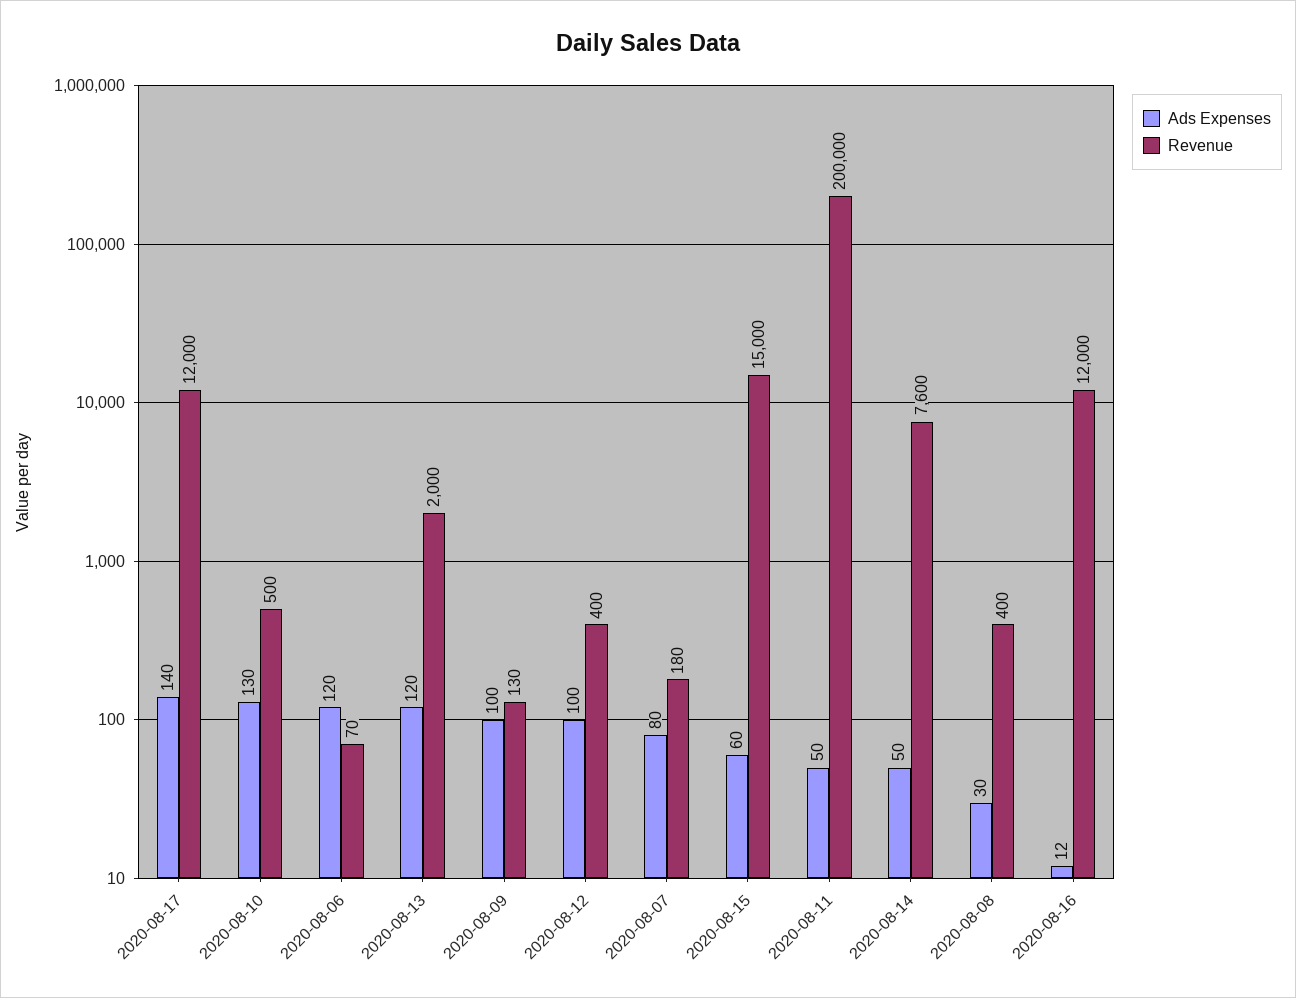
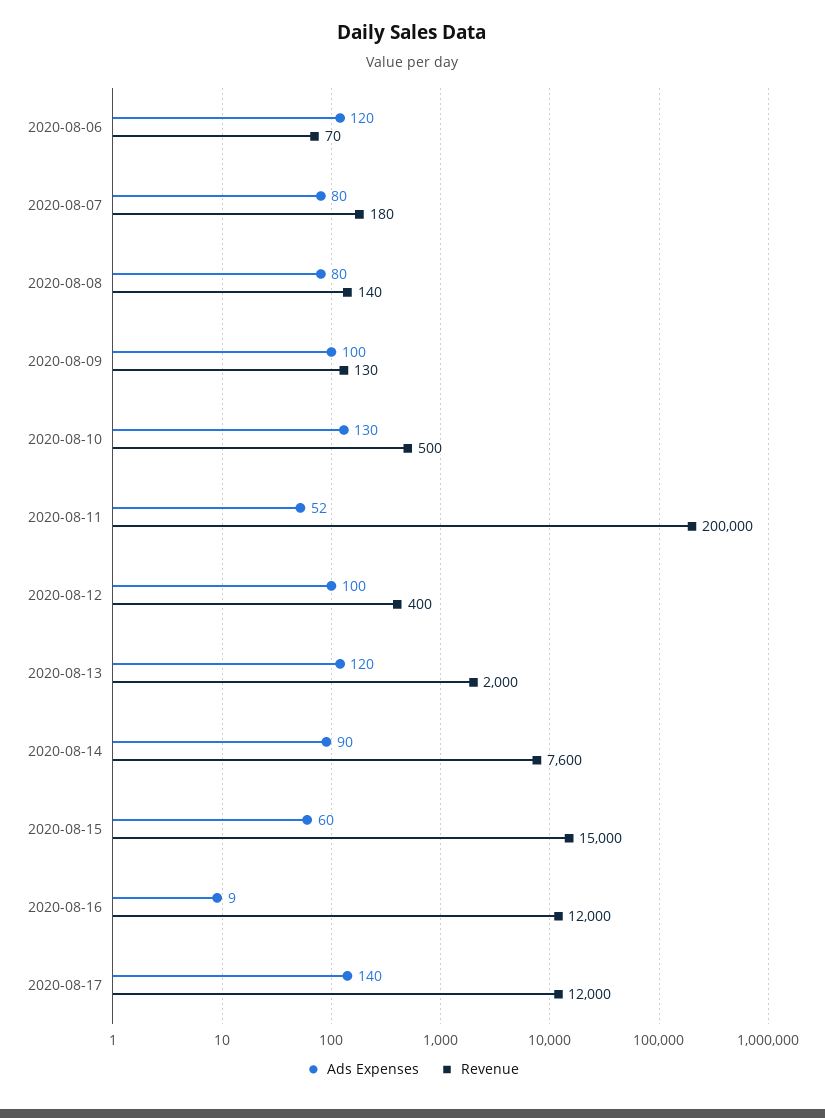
Ads Expenses, 2020-08-11: 50 -> 52
Ads Expenses, 2020-08-14: 50 -> 90
Ads Expenses, 2020-08-08: 30 -> 80
Revenue, 2020-08-08: 400 -> 140
Ads Expenses, 2020-08-16: 12 -> 9

